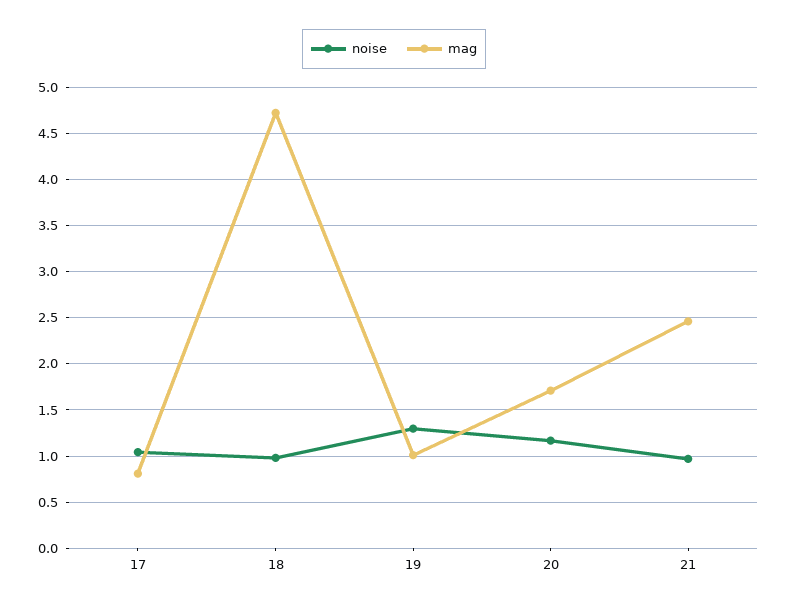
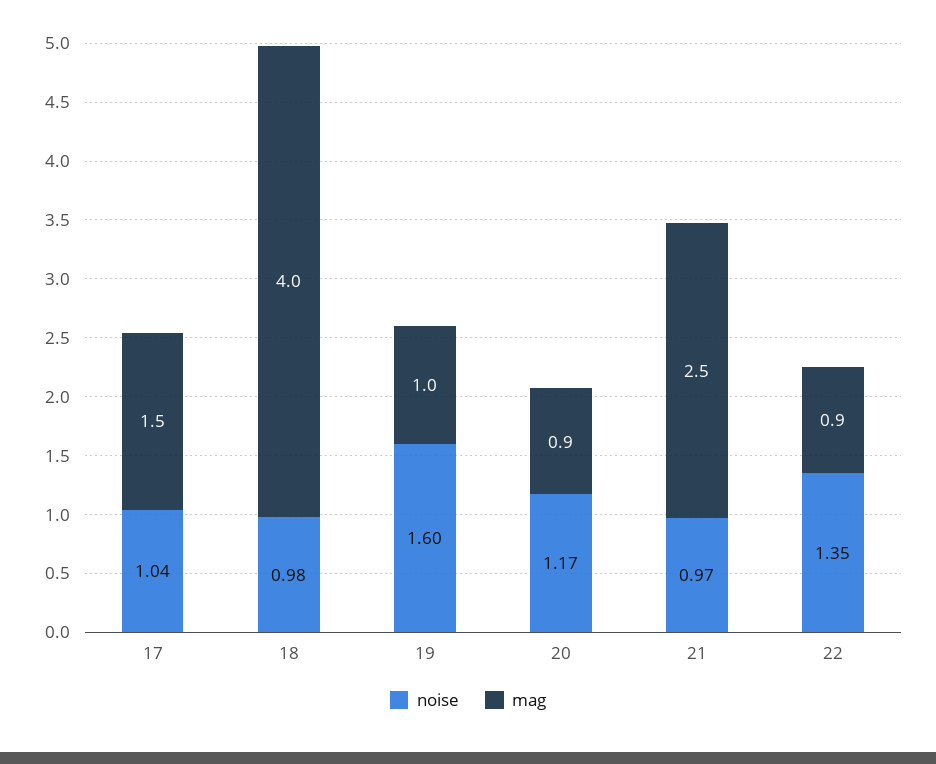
mag, 17: 0.8 -> 1.5
mag, 18: 4.7 -> 4
noise, 19: 1.3 -> 1.6
mag, 20: 1.7 -> 0.9
noise, 22: none -> 1.35
mag, 22: none -> 0.9

